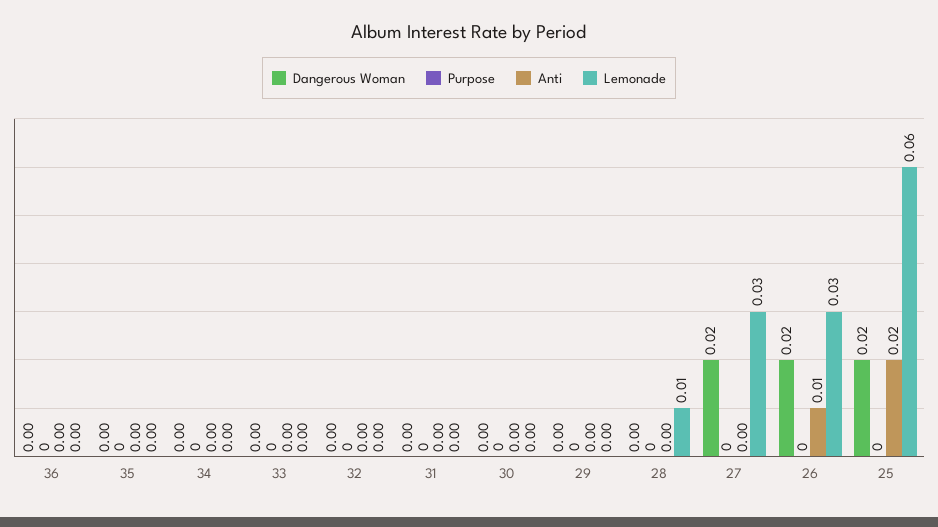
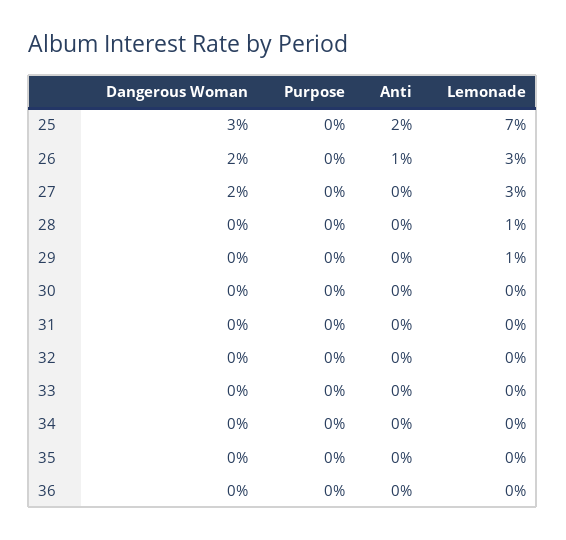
Lemonade, 29: 0 -> 0.01
Dangerous Woman, 25: 0.02 -> 0.03
Lemonade, 25: 0.06 -> 0.07

